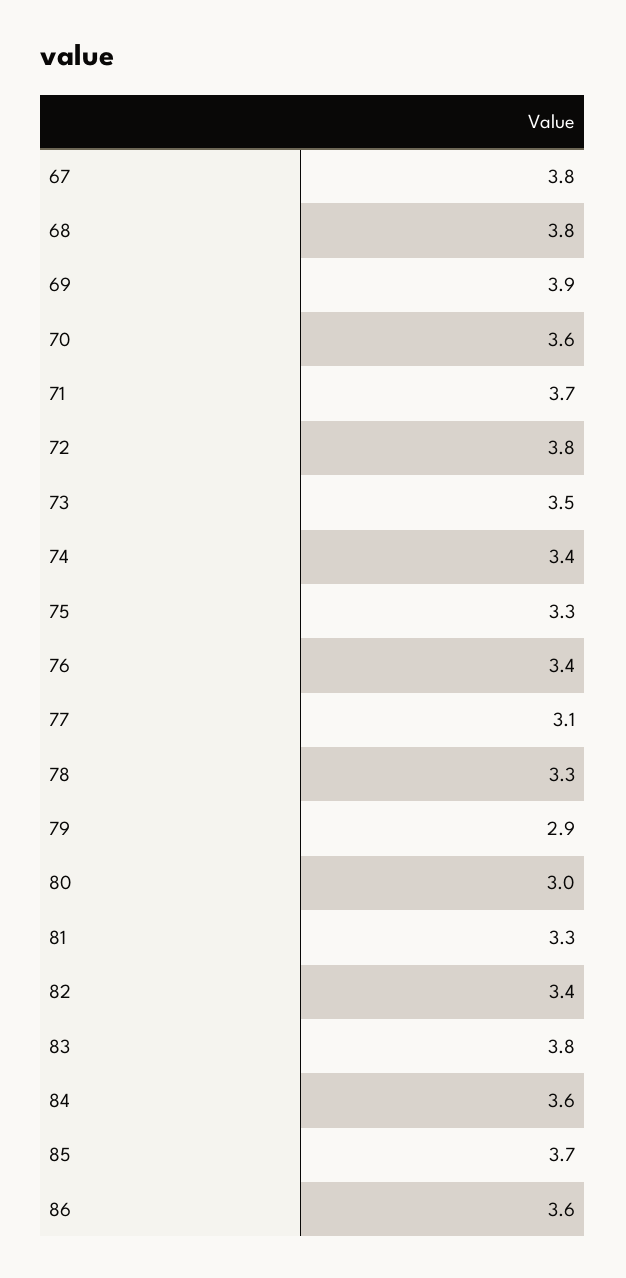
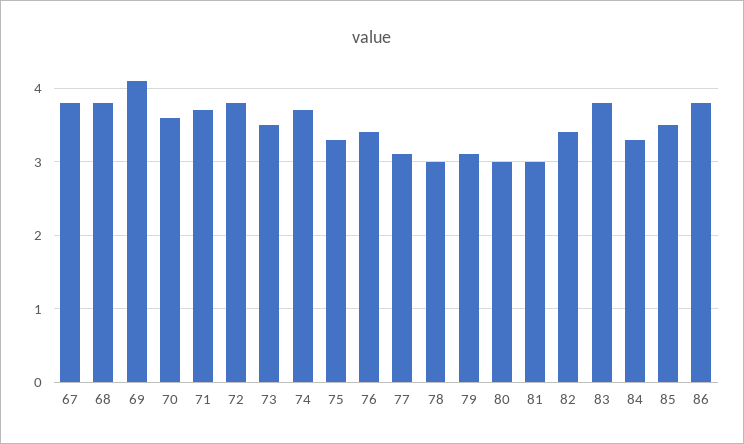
69: 3.9 -> 4.1
74: 3.4 -> 3.7
78: 3.3 -> 3
79: 2.9 -> 3.1
81: 3.3 -> 3
84: 3.6 -> 3.3
85: 3.7 -> 3.5
86: 3.6 -> 3.8

